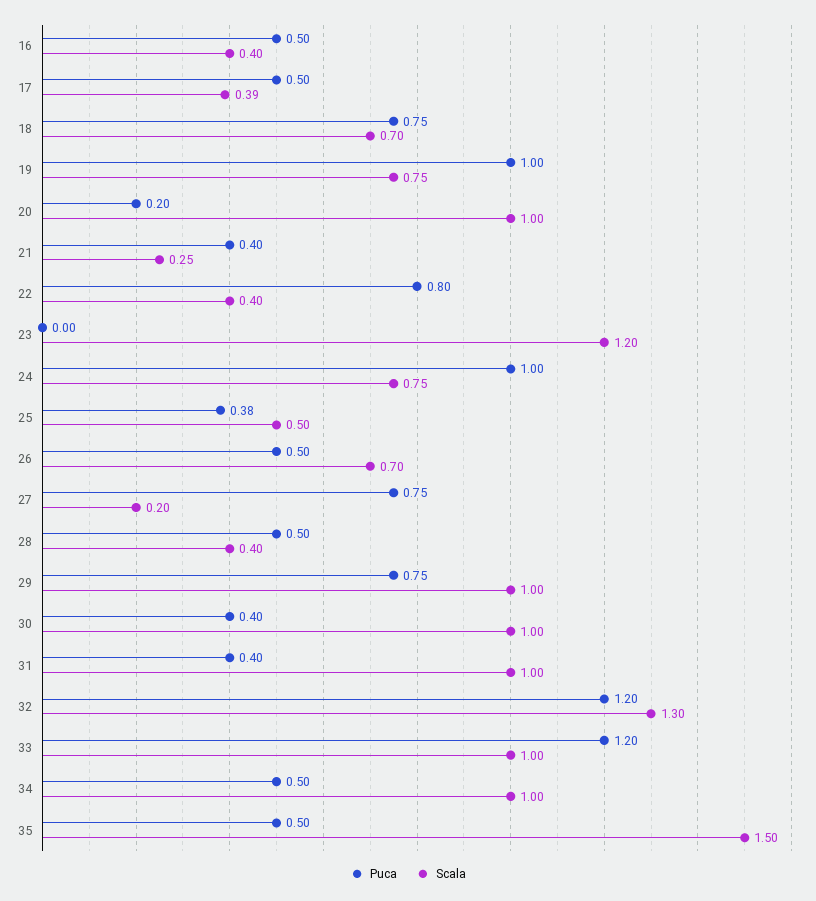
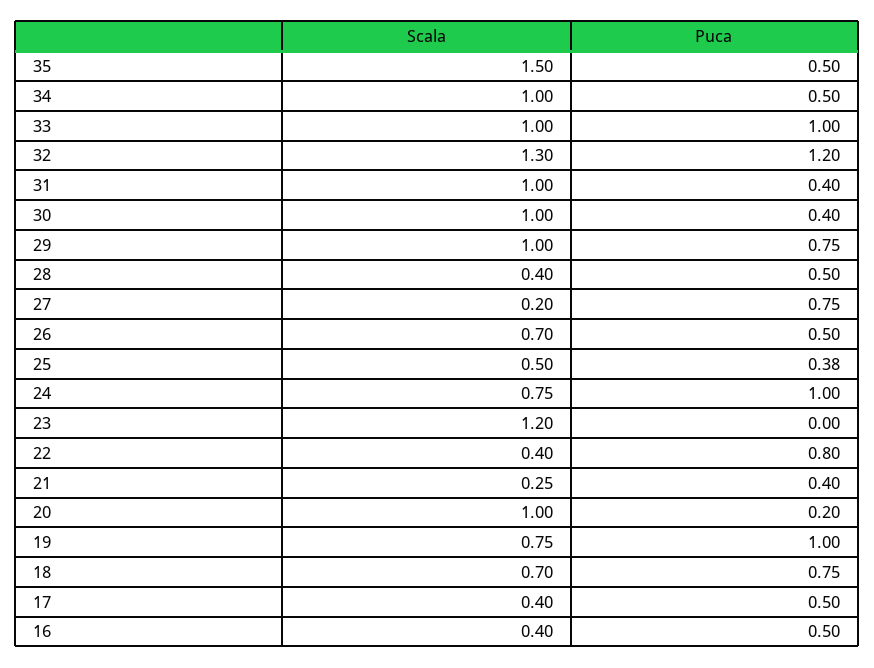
Scala, 17: 0.39 -> 0.4
Puca, 33: 1.2 -> 1

